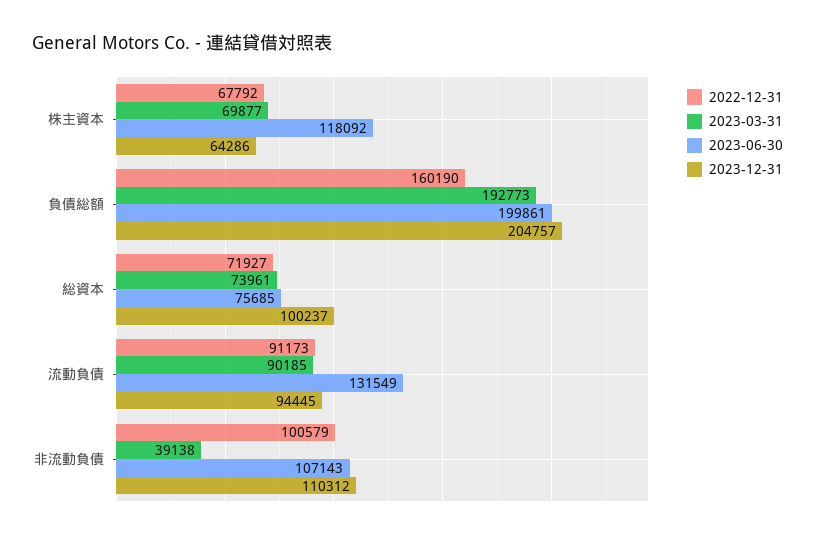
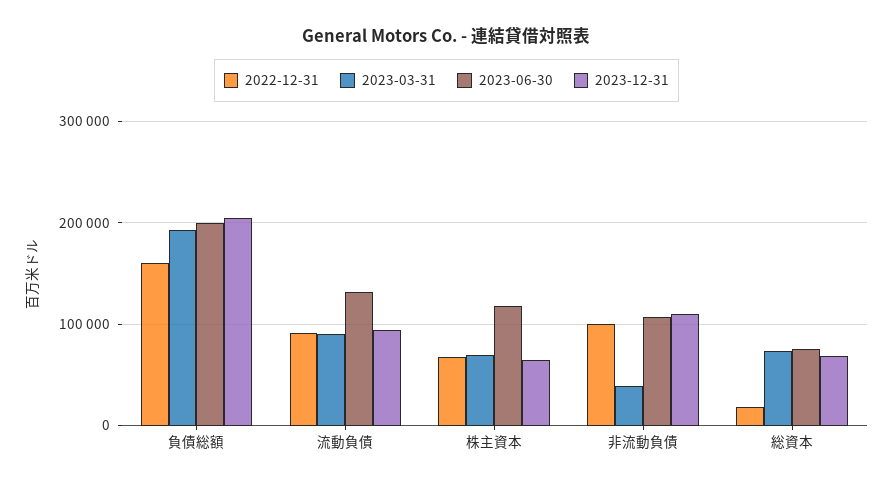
2022-12-31, 総資本: 71927 -> 20000
2023-12-31, 総資本: 100237 -> 70000

